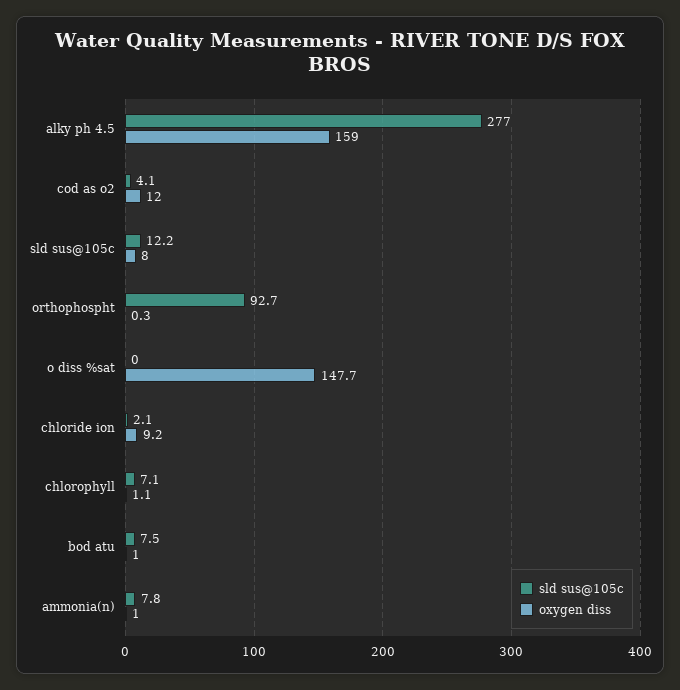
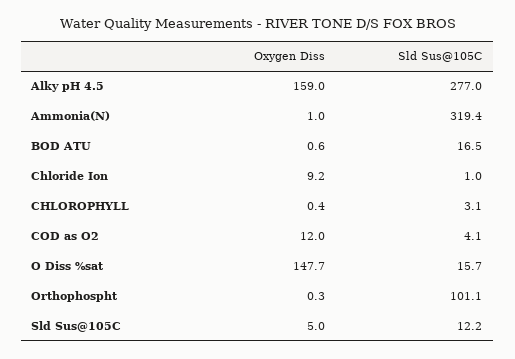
oxygen diss, sld sus@105c: 8 -> 5
sld sus@105c, orthophospht: 92.7 -> 101.1
sld sus@105c, o diss %sat: 0 -> 15.7
sld sus@105c, chloride ion: 2.1 -> 1
sld sus@105c, chlorophyll: 7.1 -> 3.1
oxygen diss, chlorophyll: 1.1 -> 0.4
sld sus@105c, bod atu: 7.5 -> 16.5
oxygen diss, bod atu: 1 -> 0.6
sld sus@105c, ammonia(n): 7.8 -> 319.4

